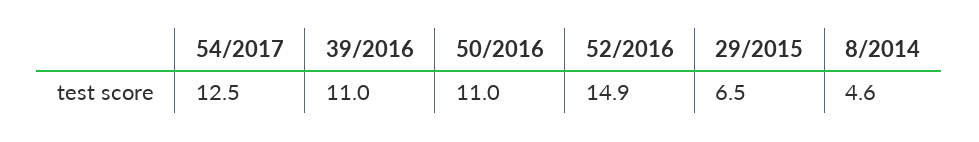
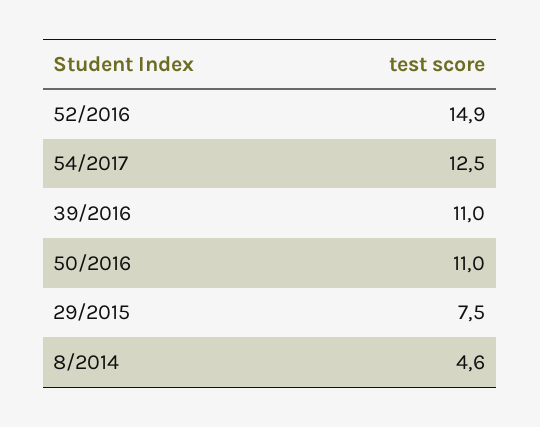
29/2015: 6.5 -> 7.5

